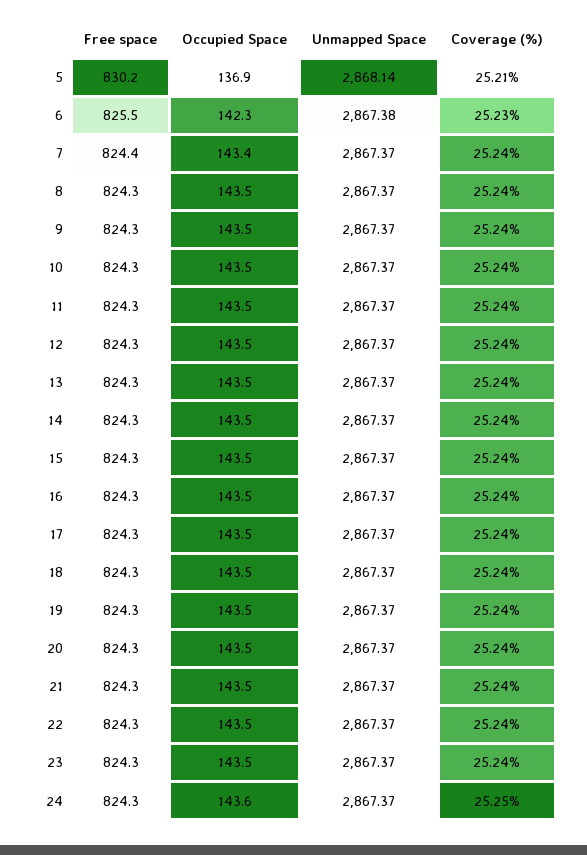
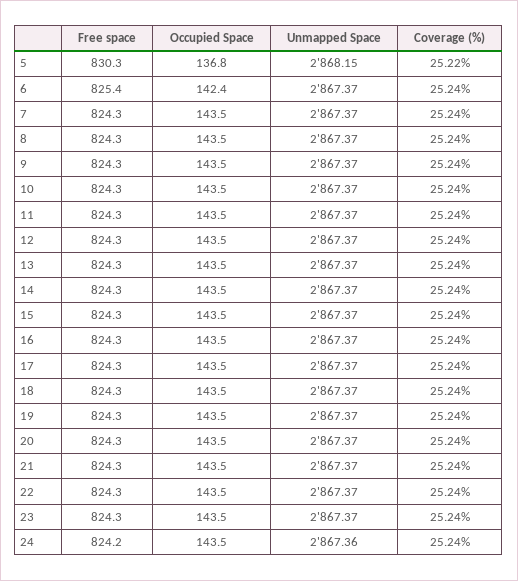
Free space, 5: 830.2 -> 830.3
Occupied Space, 5: 136.9 -> 136.8
Unmapped Space, 5: 2868.14 -> 2868.15
Coverage (%), 5: 25.21 -> 25.22
Free space, 6: 825.5 -> 825.4
Occupied Space, 6: 142.3 -> 142.4
Unmapped Space, 6: 2867.38 -> 2867.37
Coverage (%), 6: 25.23 -> 25.24
Free space, 7: 824.4 -> 824.3
Occupied Space, 7: 143.4 -> 143.5
Free space, 24: 824.3 -> 824.2
Occupied Space, 24: 143.6 -> 143.5
Unmapped Space, 24: 2867.37 -> 2867.36
Coverage (%), 24: 25.25 -> 25.24

